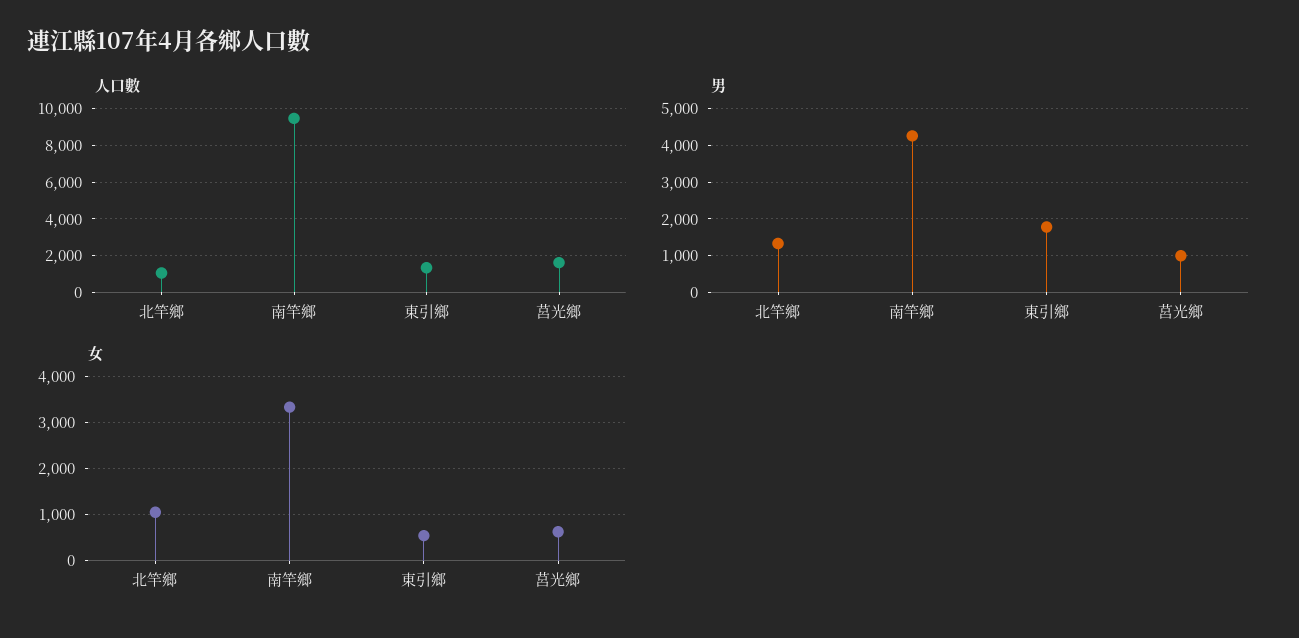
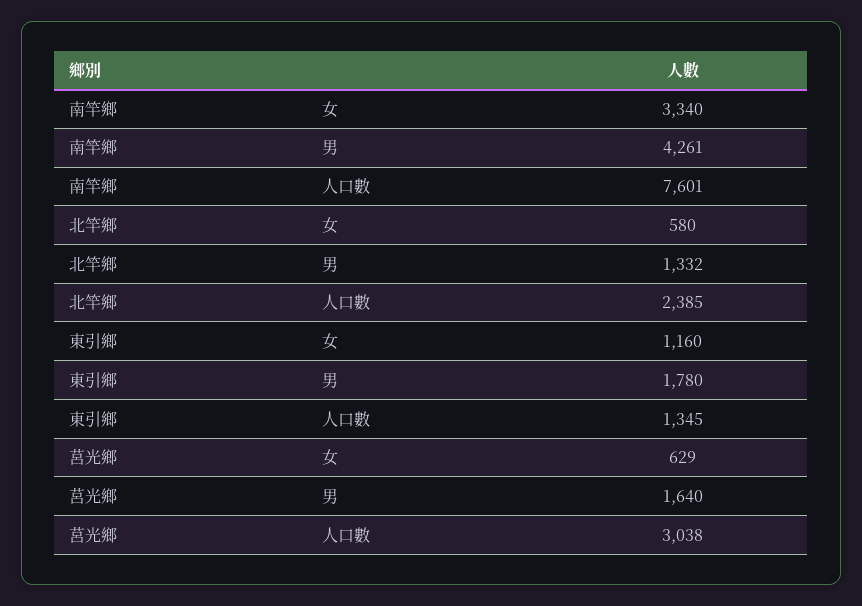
人口數, 北竿鄉: 1000 -> 2385
人口數, 南竿鄉: 9500 -> 7601
人口數, 莒光鄉: 1500 -> 3038
男, 莒光鄉: 1000 -> 1640
女, 北竿鄉: 1000 -> 580
女, 東引鄉: 600 -> 1160

